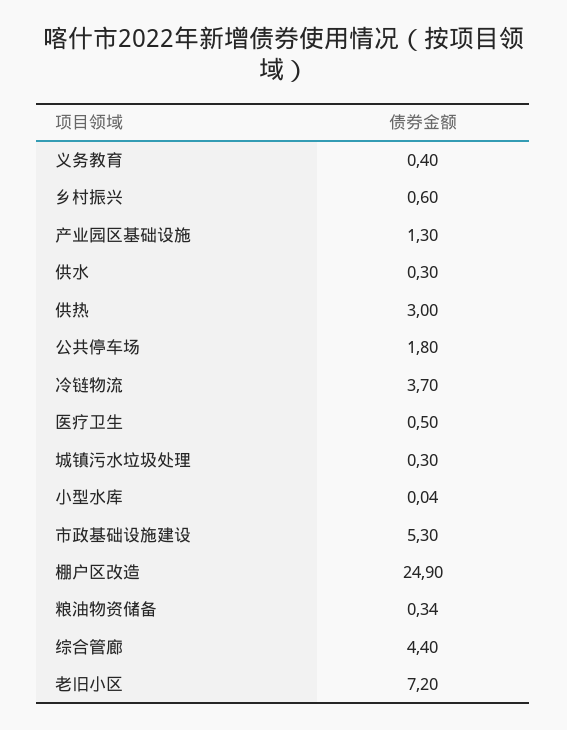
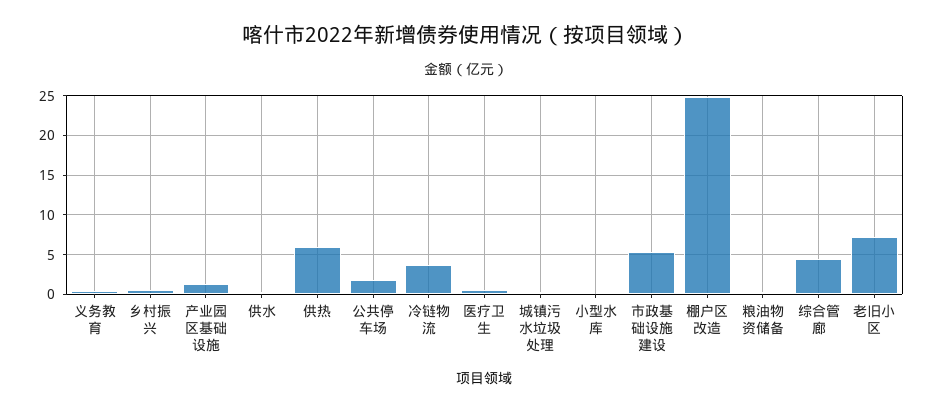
供热: 3 -> 6

